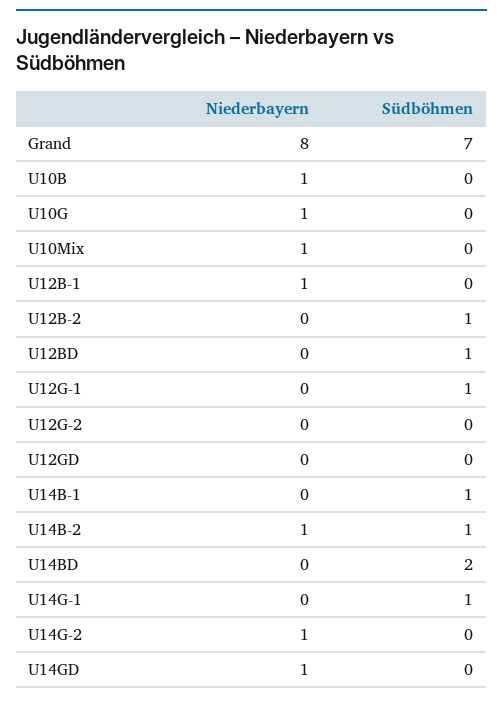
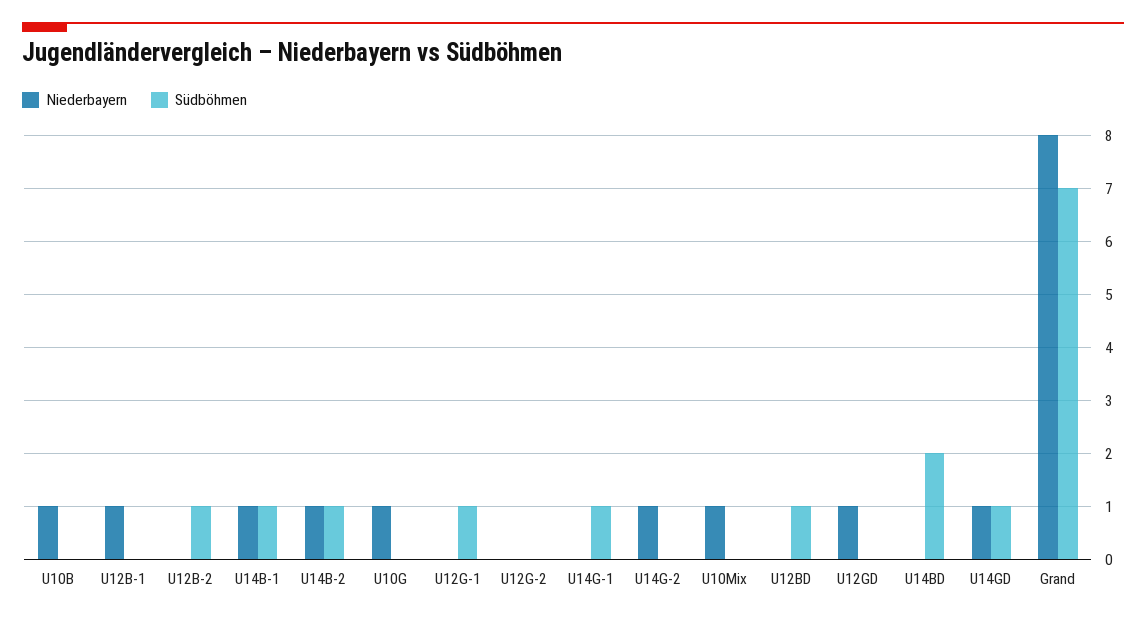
Niederbayern, U12GD: 0 -> 1
Niederbayern, U14B-1: 0 -> 1
Südböhmen, U14GD: 0 -> 1

